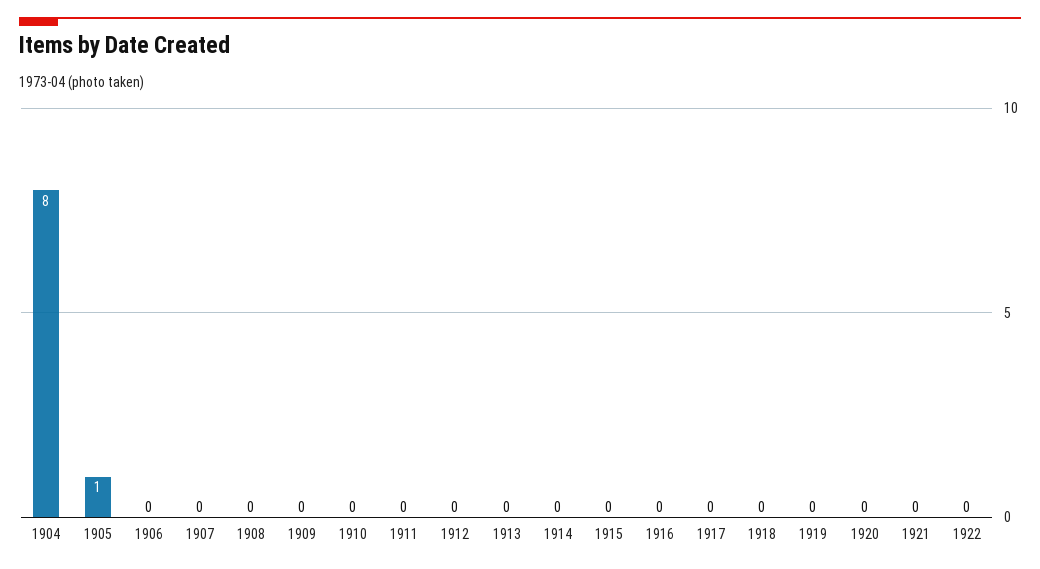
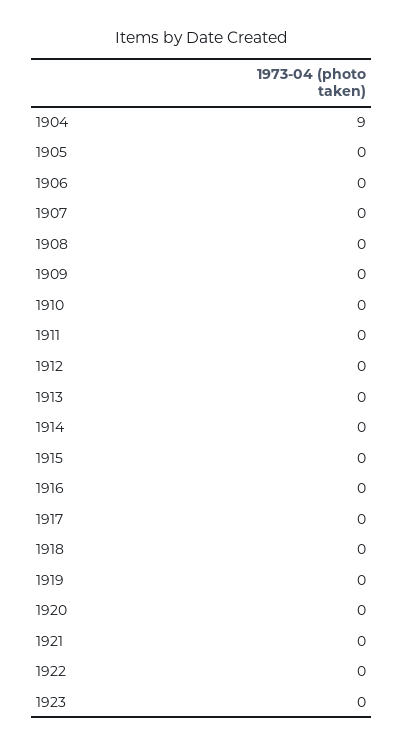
1904: 8 -> 9
1905: 1 -> 0
1923: none -> 0

